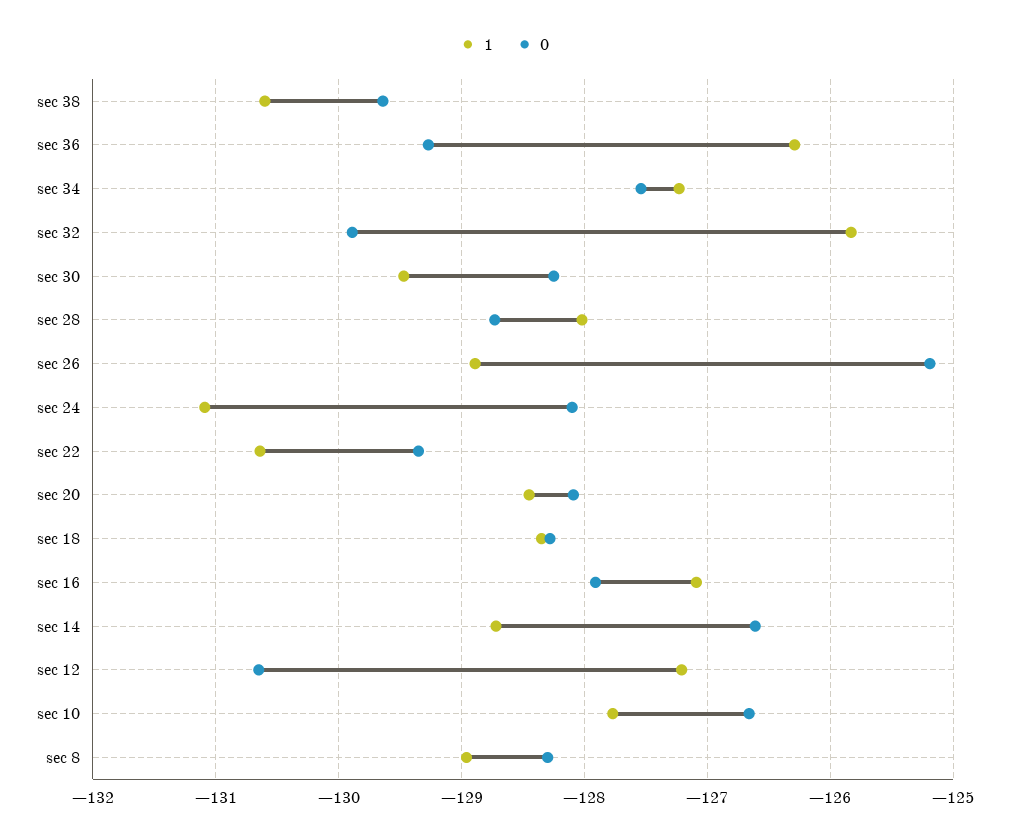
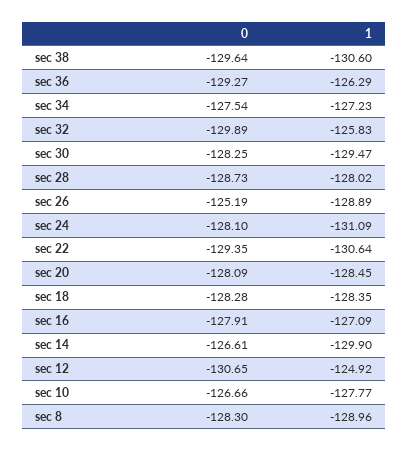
1, sec 14: -128.7 -> -129.9
1, sec 12: -127.2 -> -124.92

